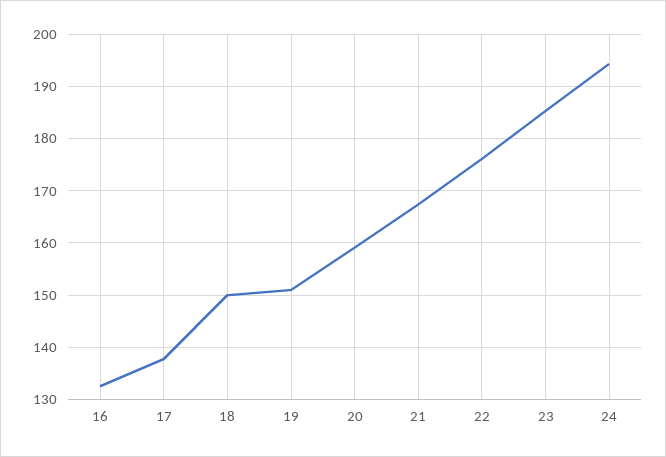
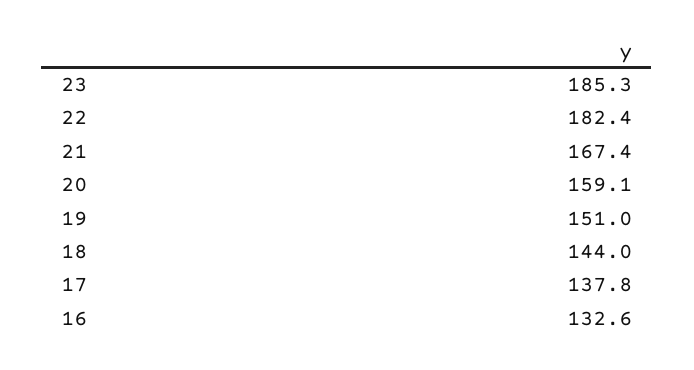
18: 150 -> 144
22: 176 -> 182.4
24: 194 -> none

